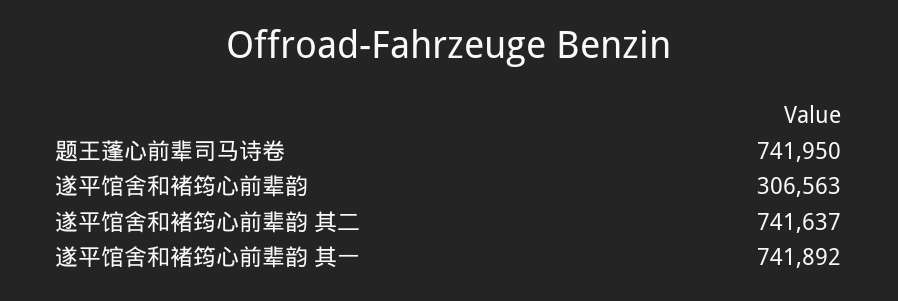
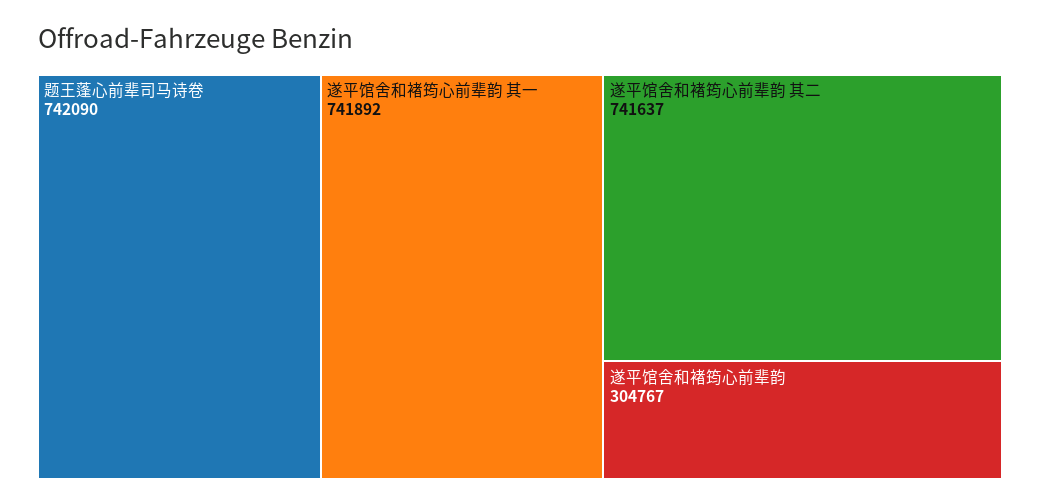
题王蓬心前辈司马诗卷: 741950 -> 742090
遂平馆舍和褚筠心前辈韵: 306563 -> 304767

